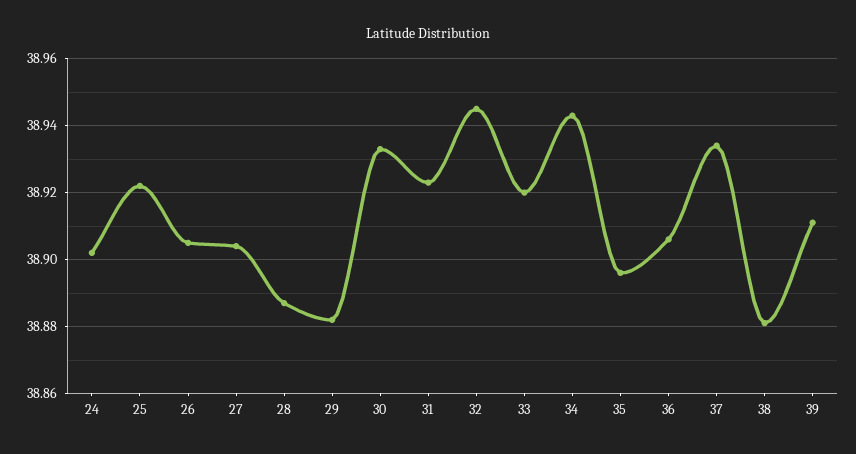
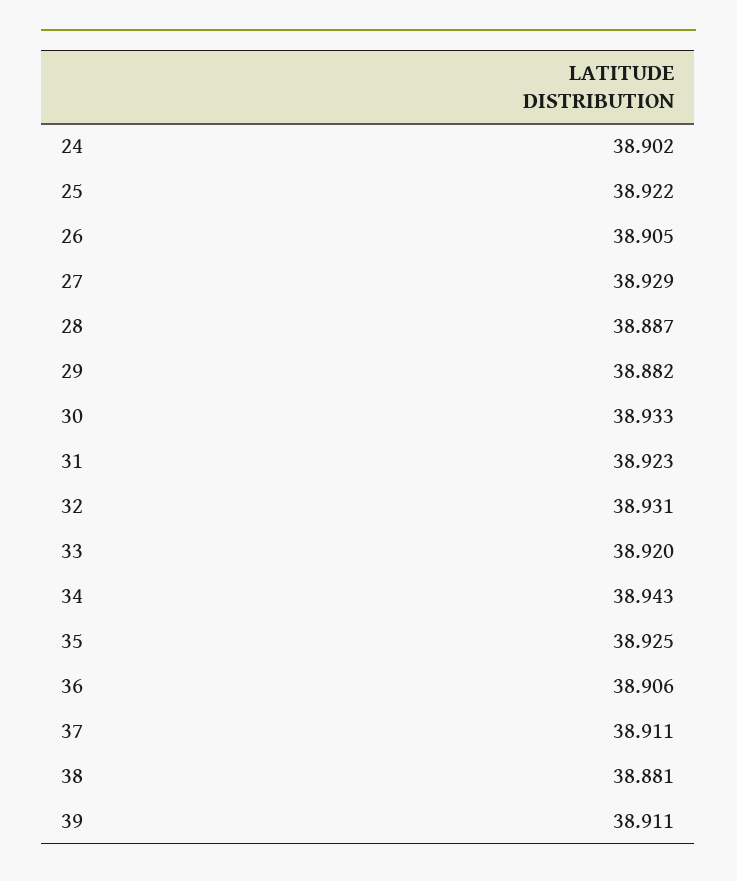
27: 38.905 -> 38.929
32: 38.945 -> 38.931
35: 38.895 -> 38.925
37: 38.935 -> 38.911

